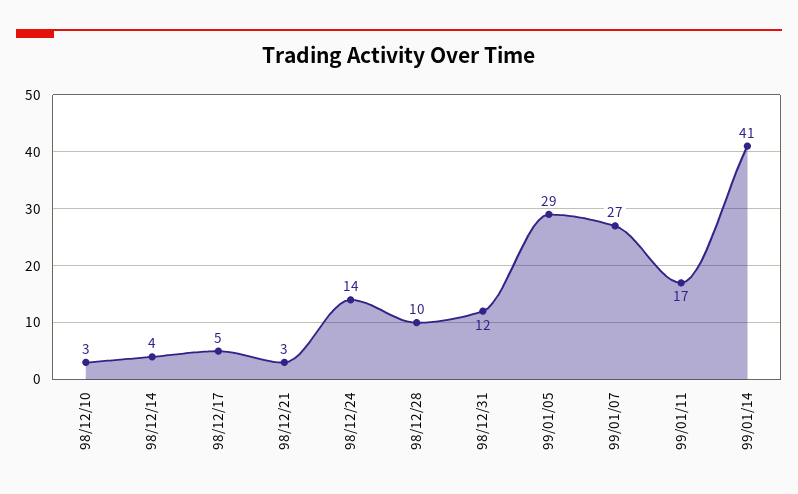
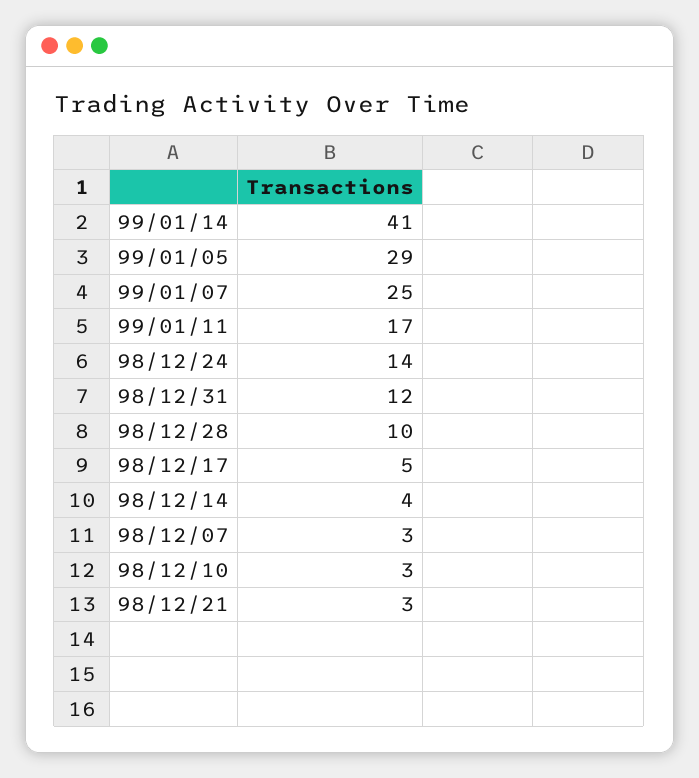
99/01/07: 27 -> 25
98/12/07: none -> 3

